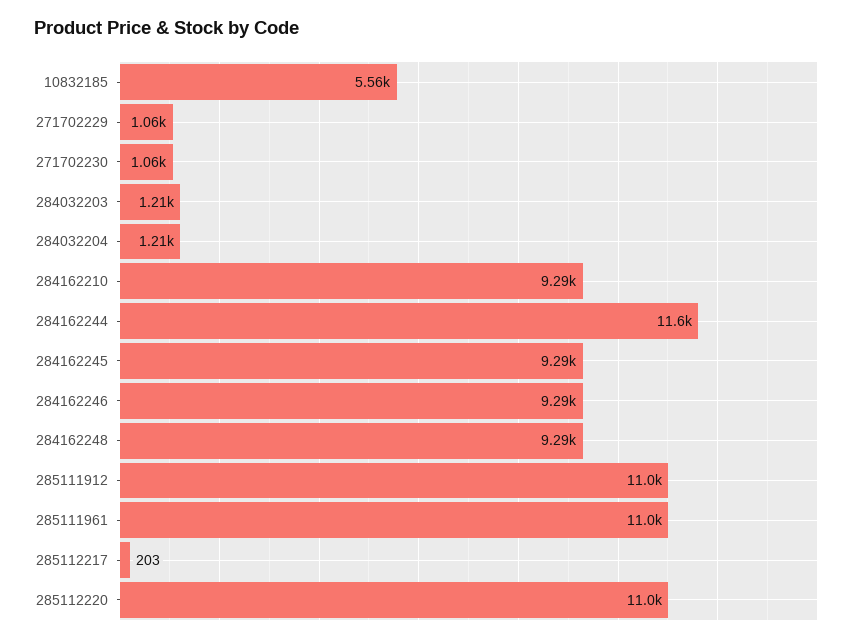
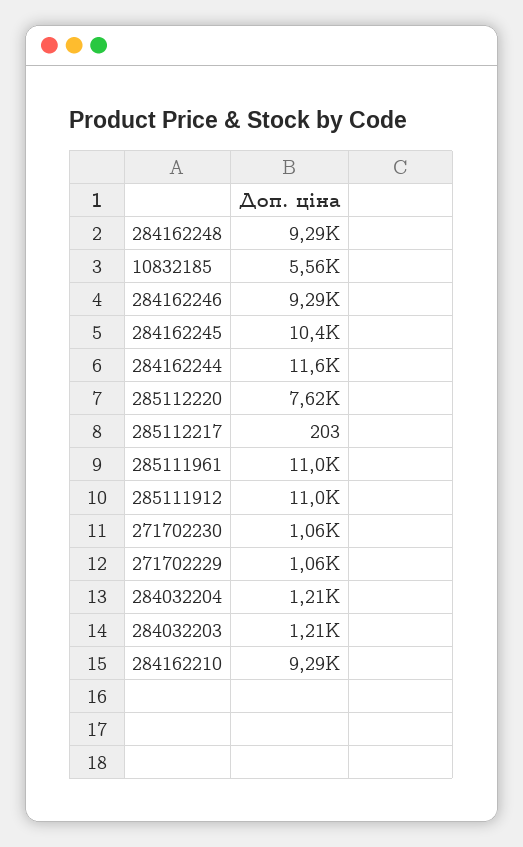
284162245: 9290 -> 10400
285112220: 11000 -> 7620

